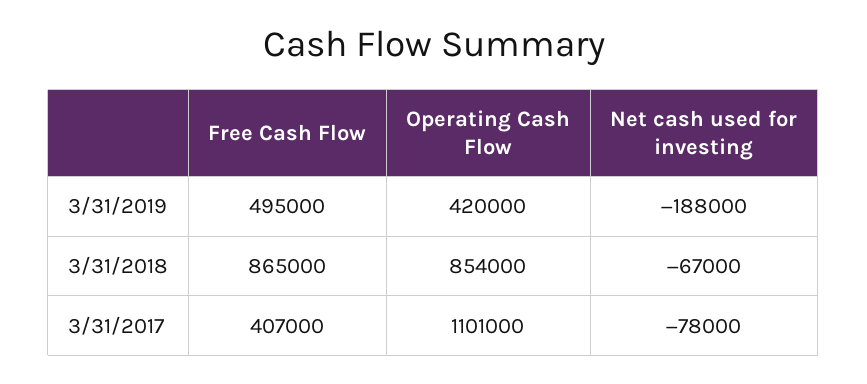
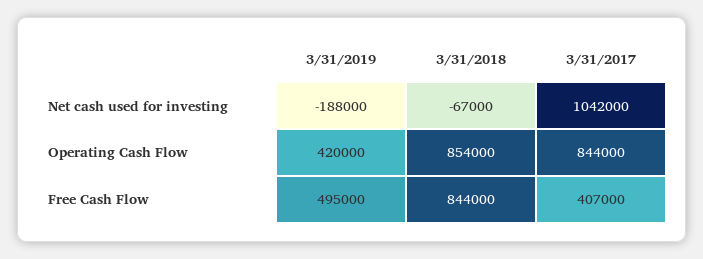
Free Cash Flow, 3/31/2018: 865000 -> 844000
Operating Cash Flow, 3/31/2017: 1101000 -> 844000
Net cash used for investing, 3/31/2017: -78000 -> 1042000

